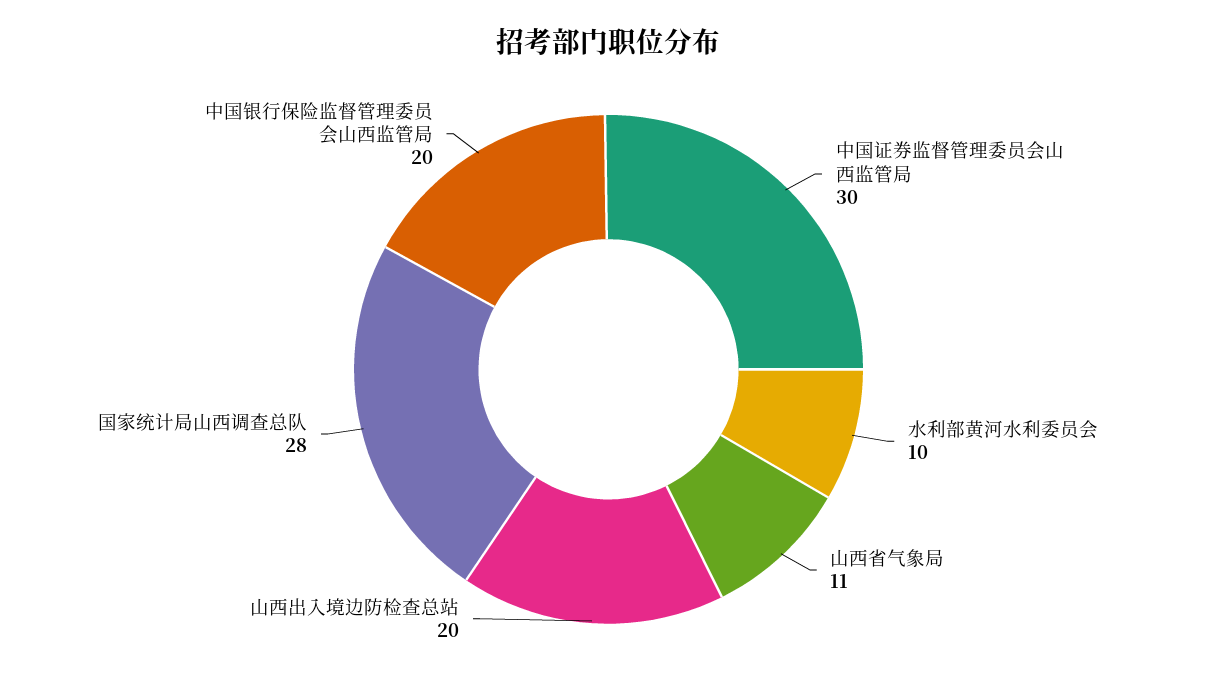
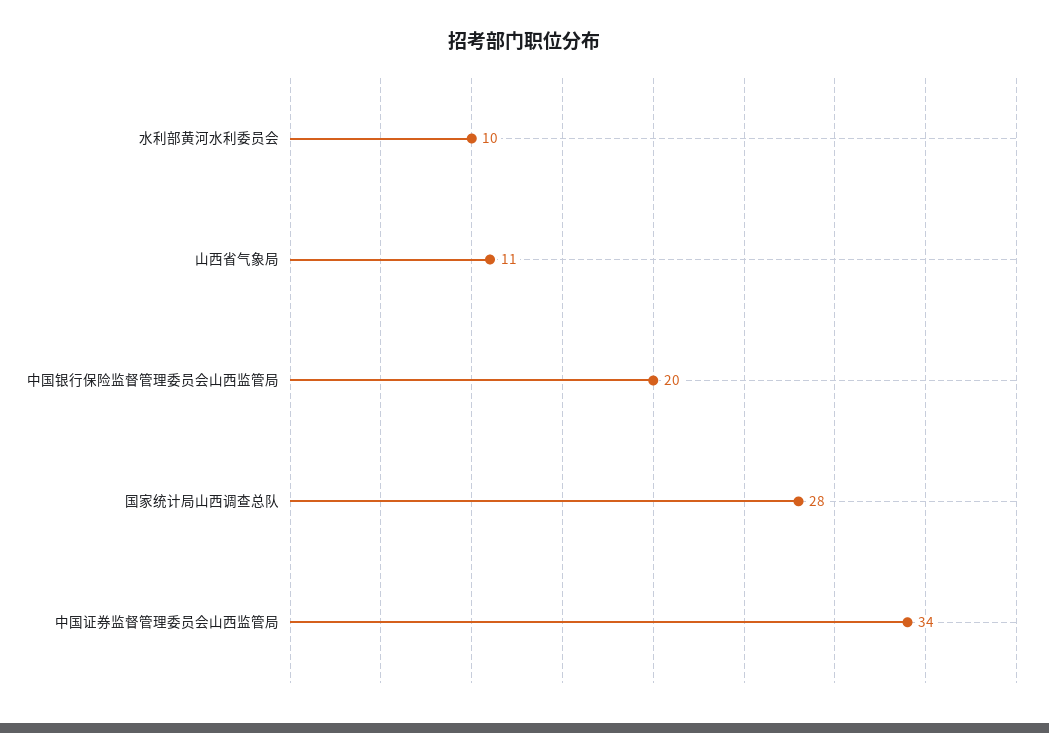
中国证券监督管理委员会山西监管局: 30 -> 34
山西出入境边防检查总站: 20 -> none

